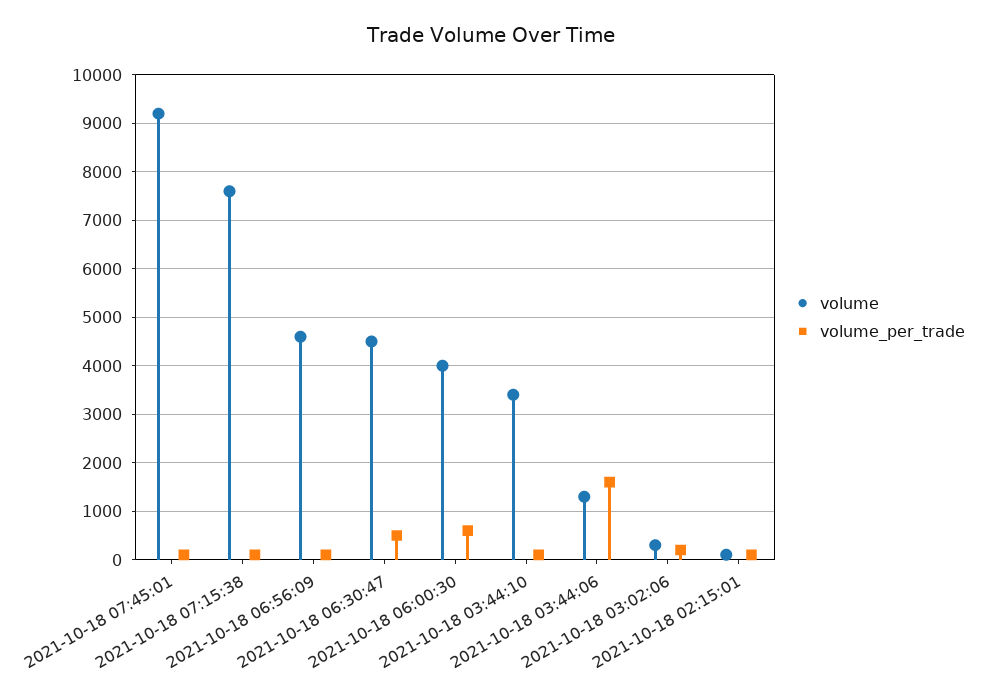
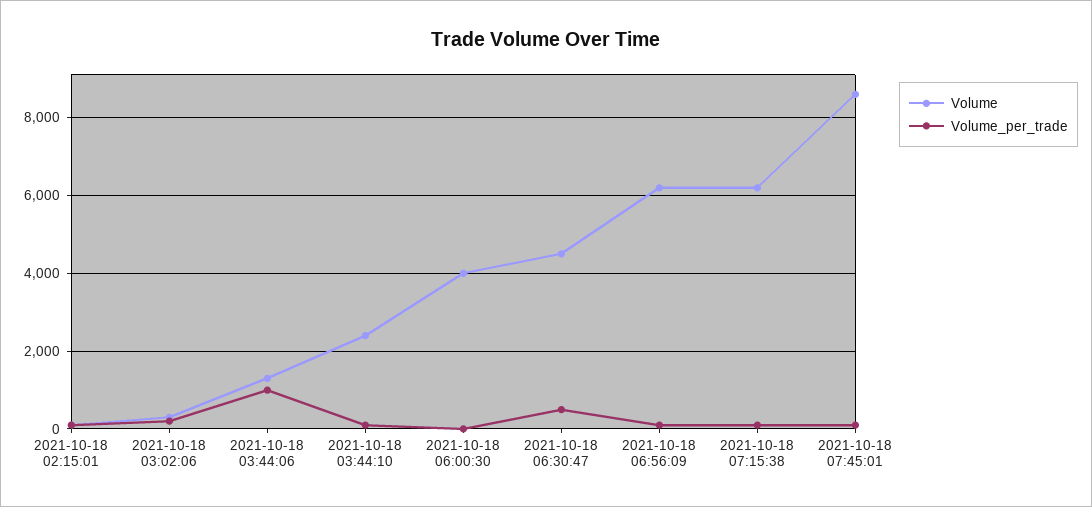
volume, 2021-10-18 07:45:01: 9200 -> 8600
volume, 2021-10-18 07:15:38: 7600 -> 6200
volume, 2021-10-18 06:56:09: 4600 -> 6200
volume_per_trade, 2021-10-18 06:00:30: 600 -> 0
volume, 2021-10-18 03:44:10: 3400 -> 2400
volume_per_trade, 2021-10-18 03:44:06: 1600 -> 1000

